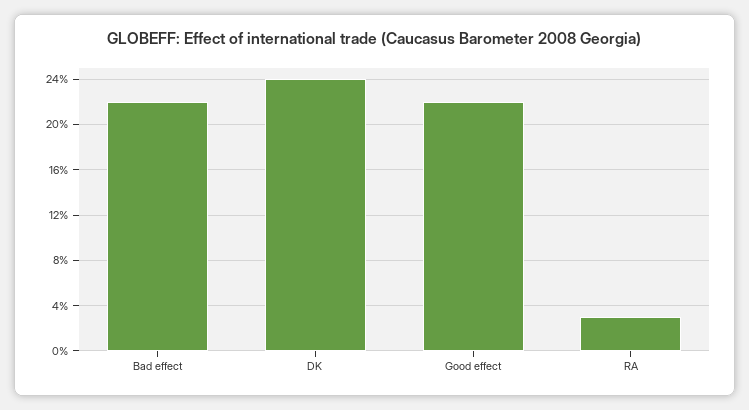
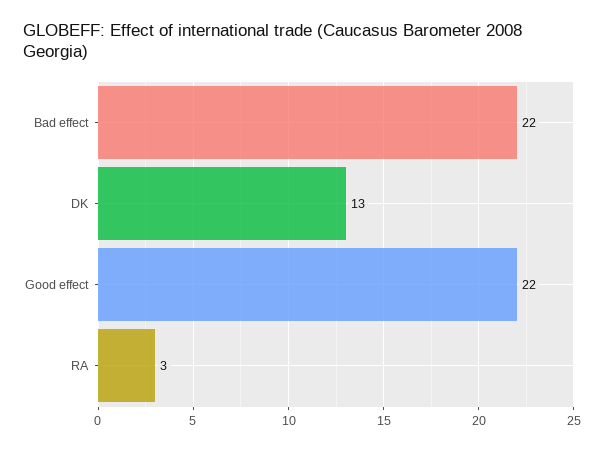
DK: 24 -> 13

